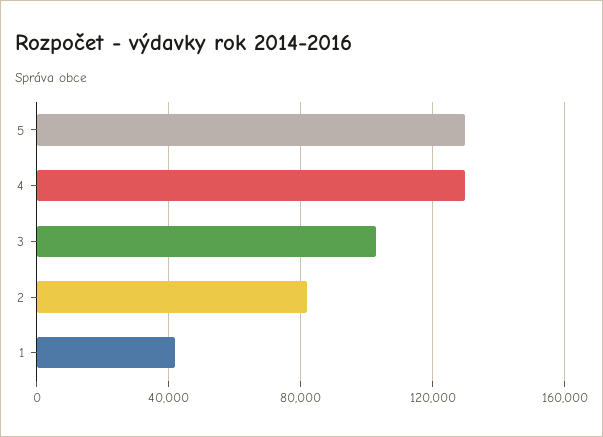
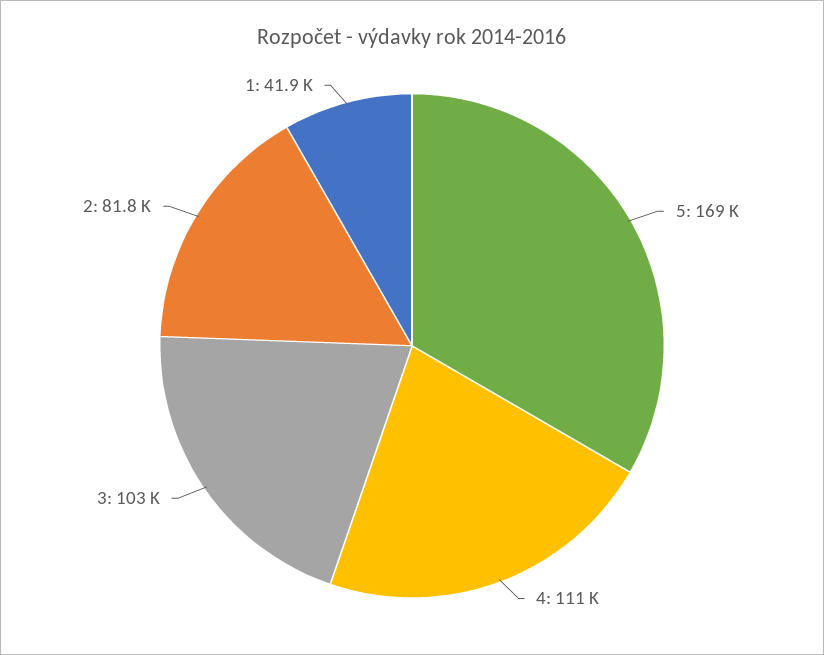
5: 130000 -> 169000
4: 130000 -> 111000

